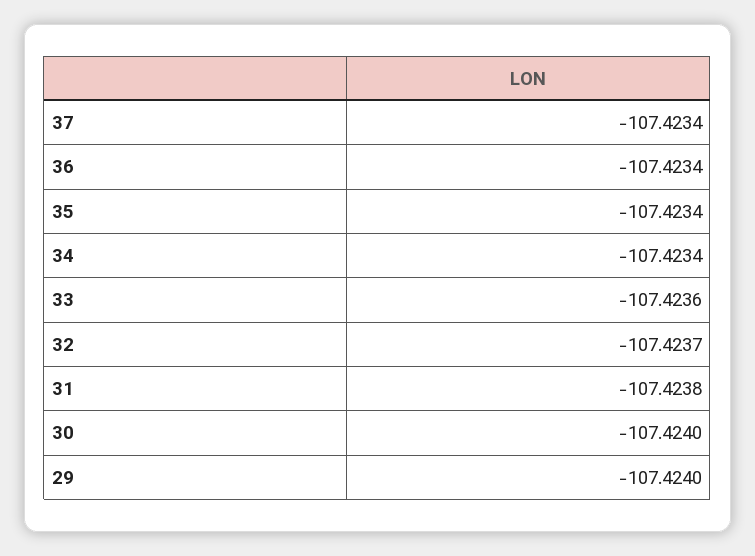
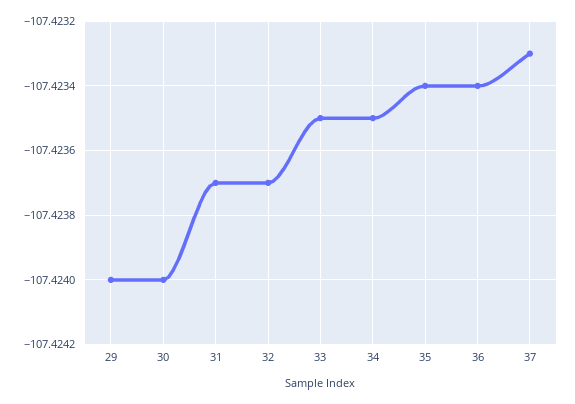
37: -107.4234 -> -107.4233
34: -107.4234 -> -107.4235
33: -107.4236 -> -107.4235
31: -107.4238 -> -107.4237

